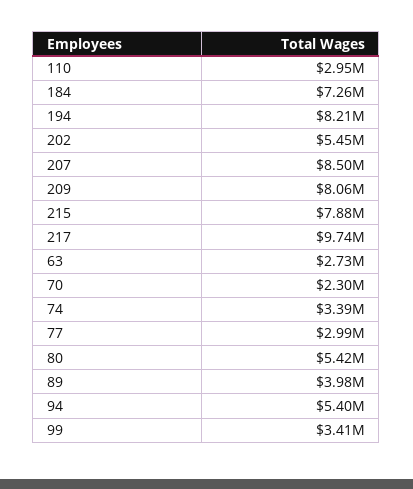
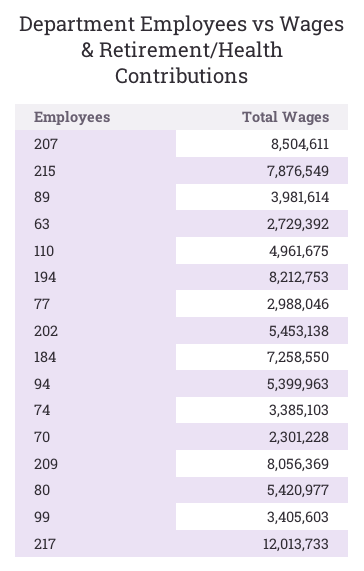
110: 2950000 -> 4961675
217: 9740000 -> 12013733

